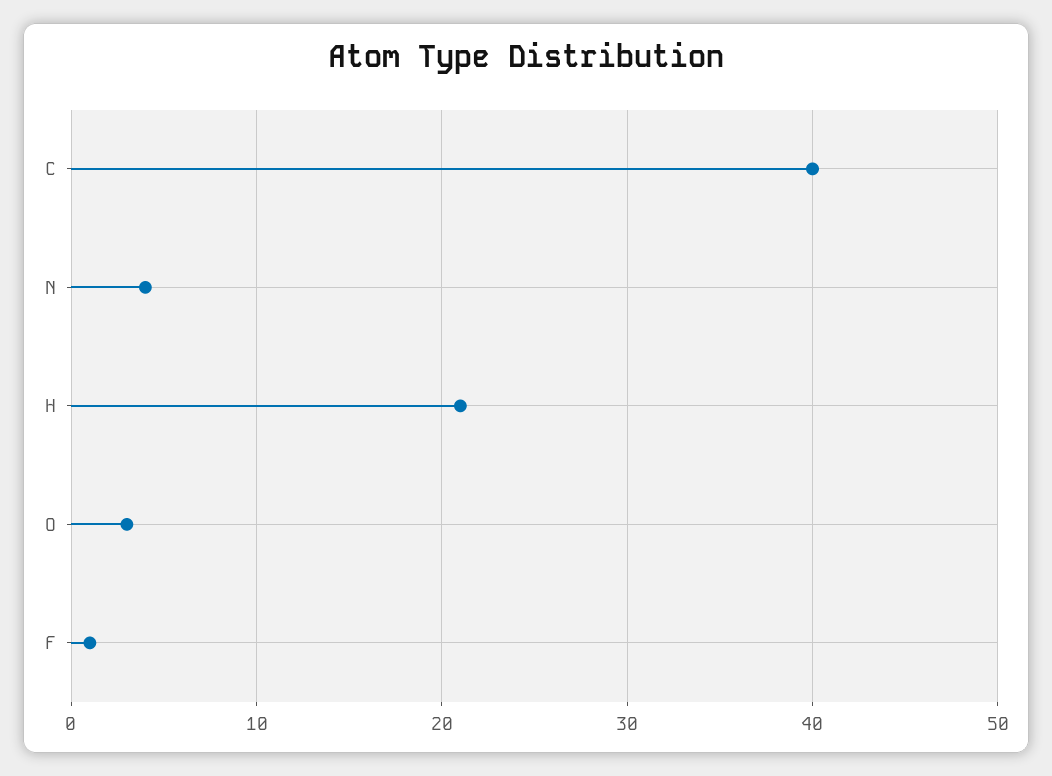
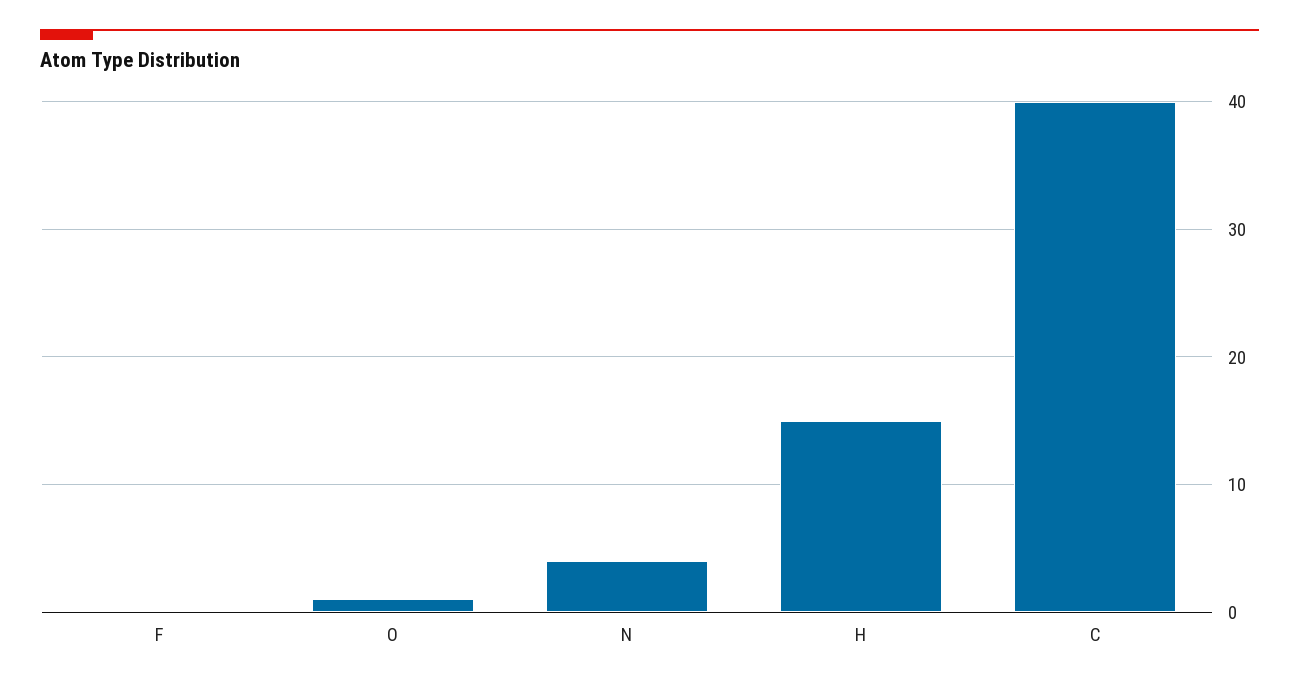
H: 21 -> 15
O: 3 -> 1
F: 1 -> 0

